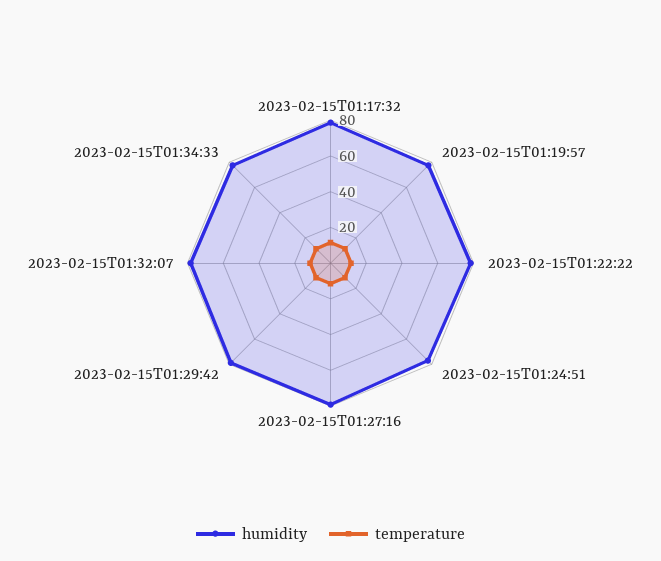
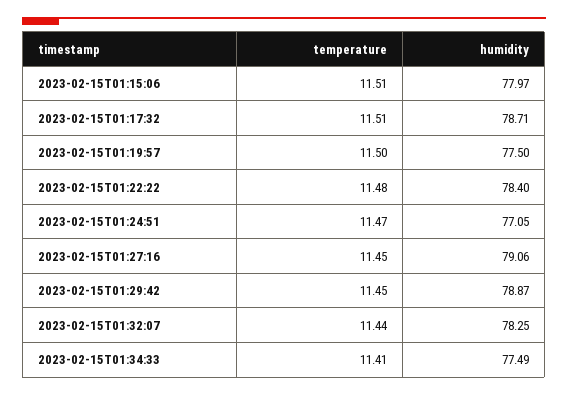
temperature, 2023-02-15T01:15:06: none -> 11.51
humidity, 2023-02-15T01:15:06: none -> 77.97

